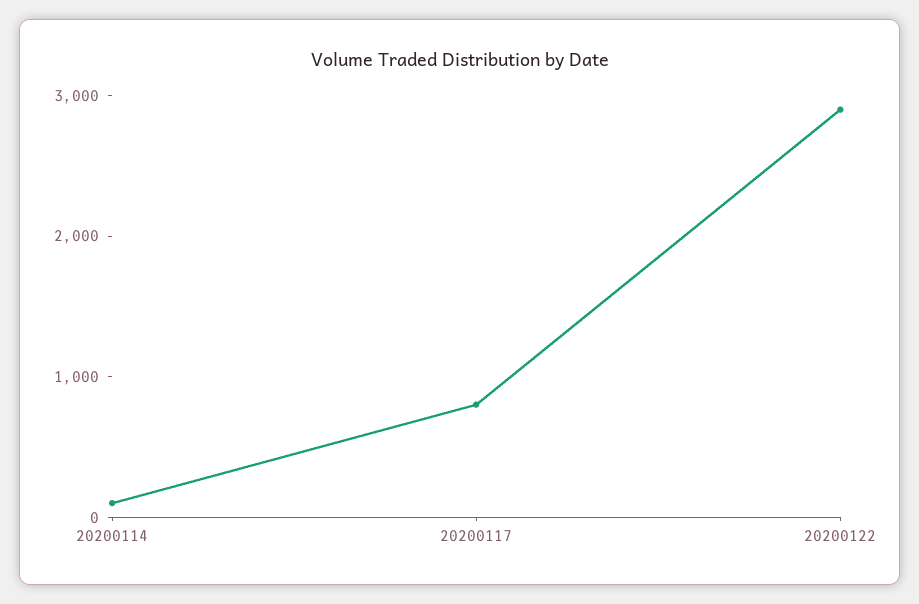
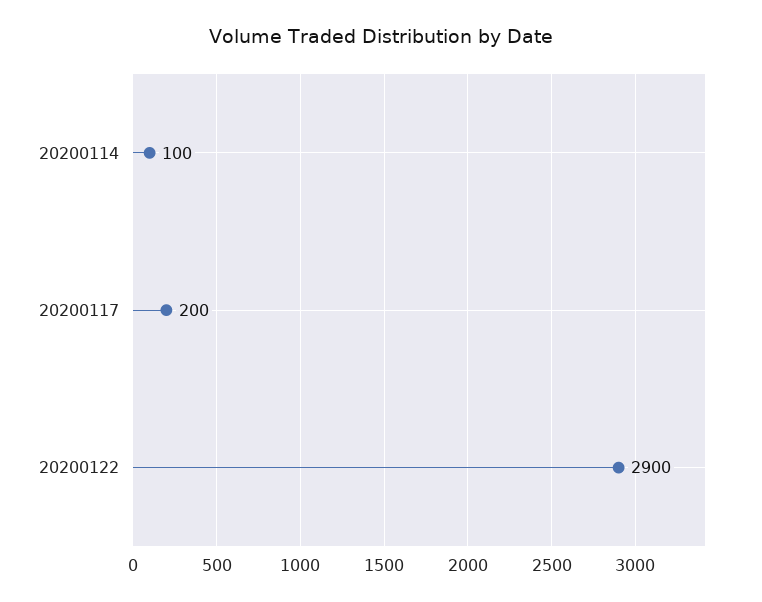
20200117: 800 -> 200

